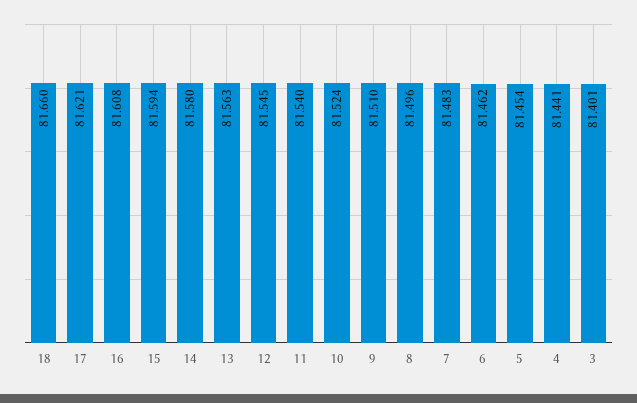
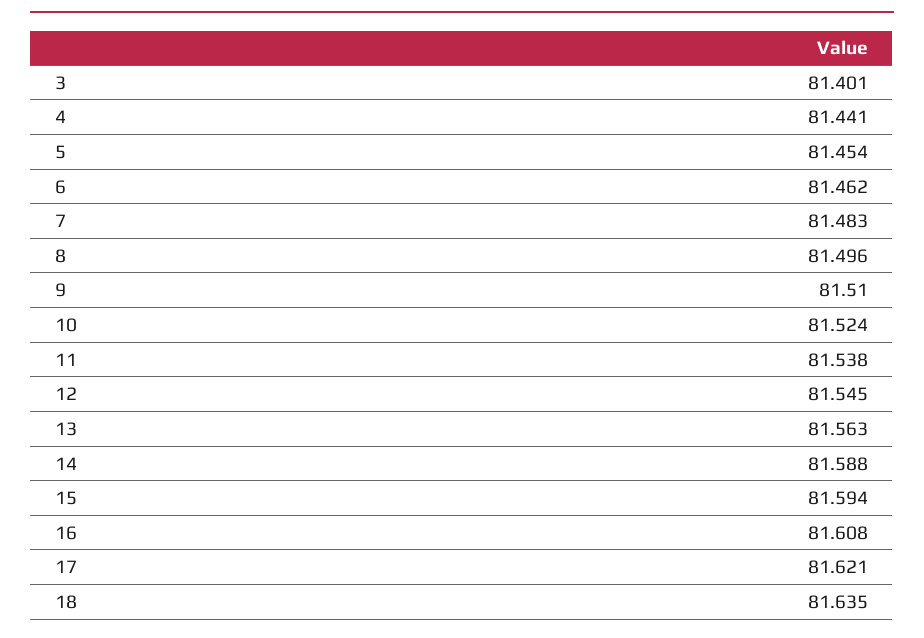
18: 81.66 -> 81.635
14: 81.58 -> 81.588
11: 81.54 -> 81.538

